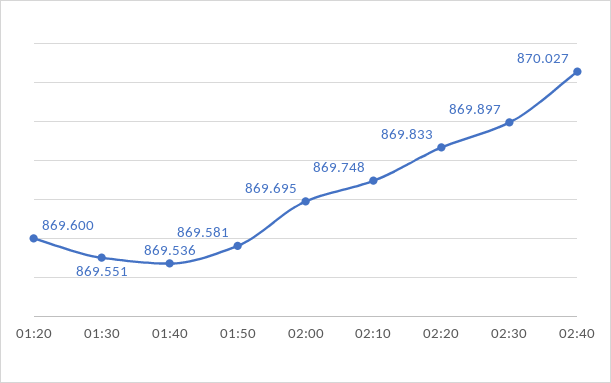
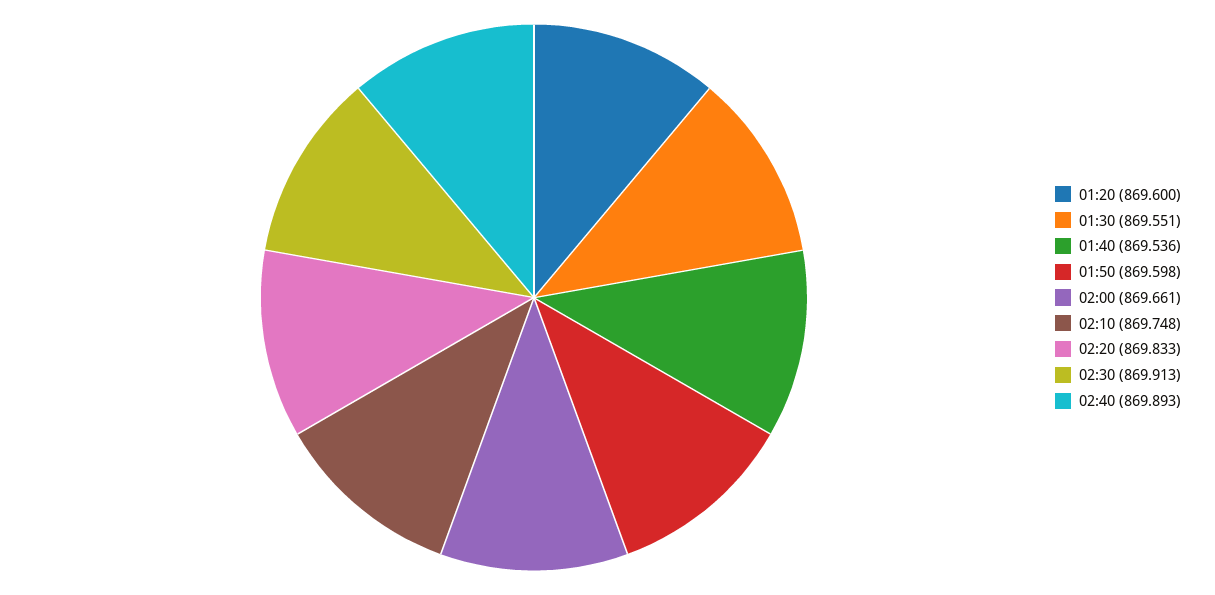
01:50: 869.581 -> 869.598
02:00: 869.695 -> 869.661
02:30: 869.897 -> 869.913
02:40: 870.027 -> 869.893

